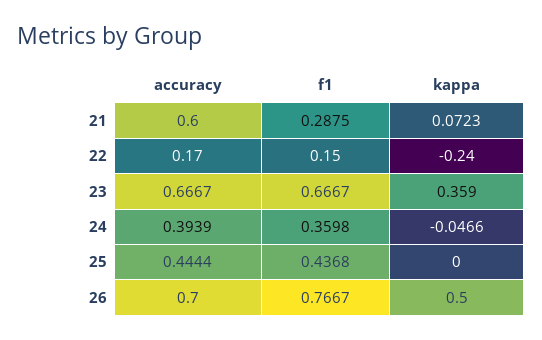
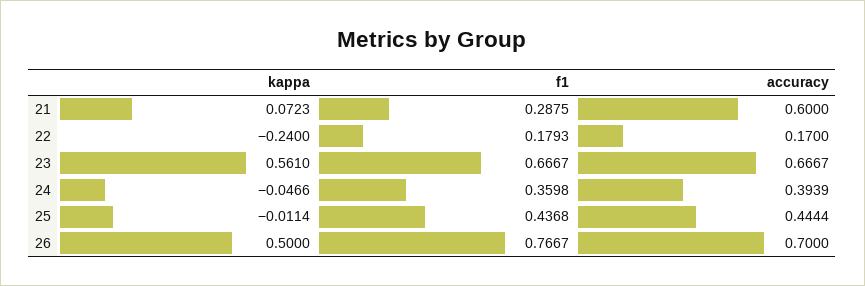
f1, 22: 0.15 -> 0.1793
kappa, 23: 0.359 -> 0.561
kappa, 25: 0 -> -0.0114

